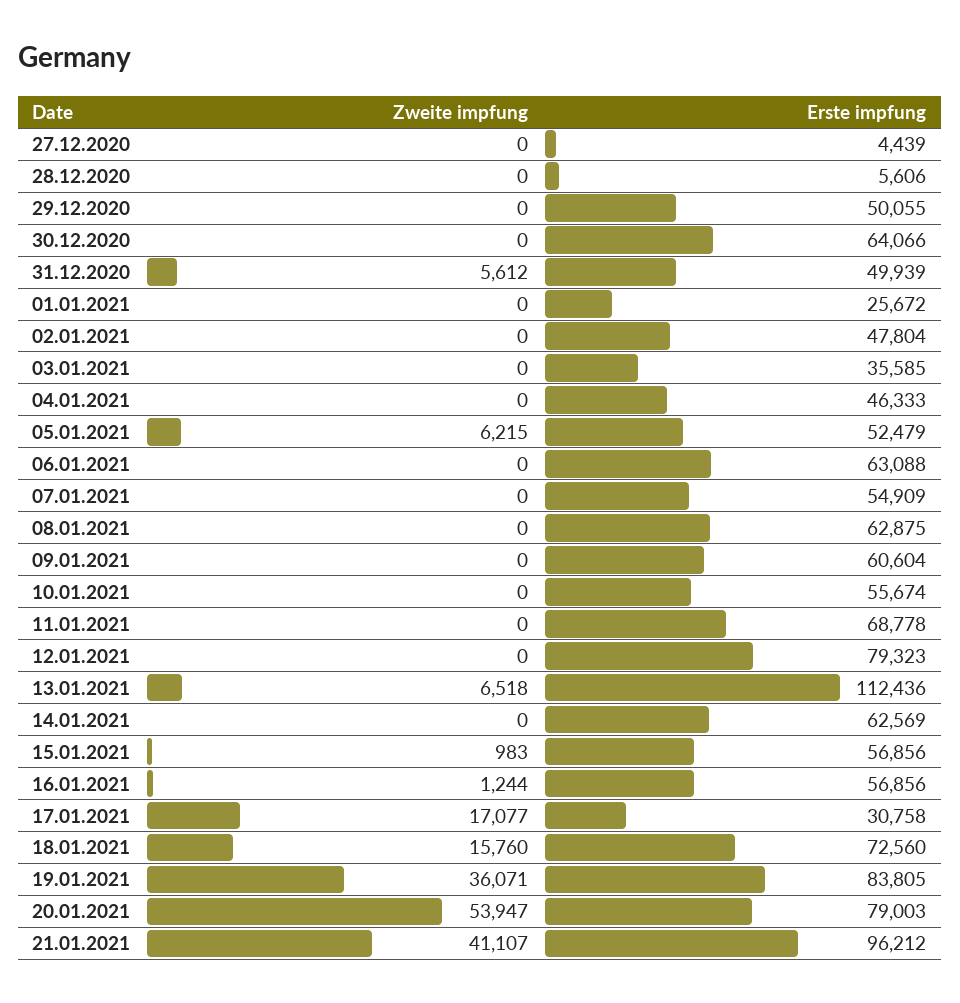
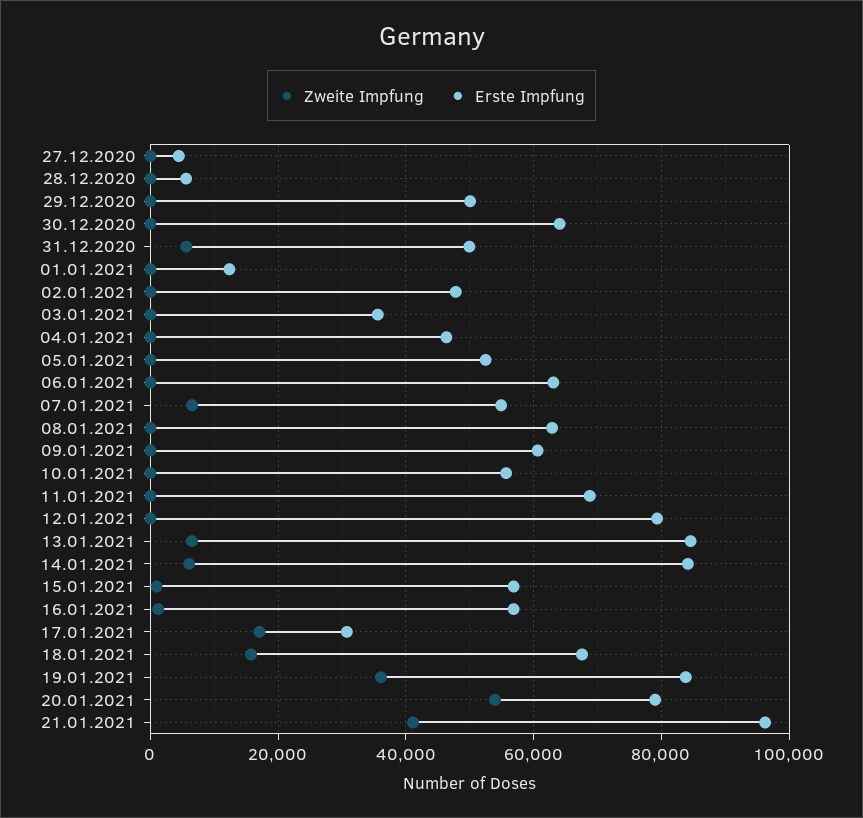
Erste impfung, 01.01.2021: 25672 -> 12000
Zweite impfung, 05.01.2021: 6215 -> 0
Zweite impfung, 07.01.2021: 0 -> 6000
Erste impfung, 13.01.2021: 112436 -> 84000
Zweite impfung, 14.01.2021: 0 -> 6000
Erste impfung, 14.01.2021: 62569 -> 84000
Erste impfung, 18.01.2021: 72560 -> 68000

